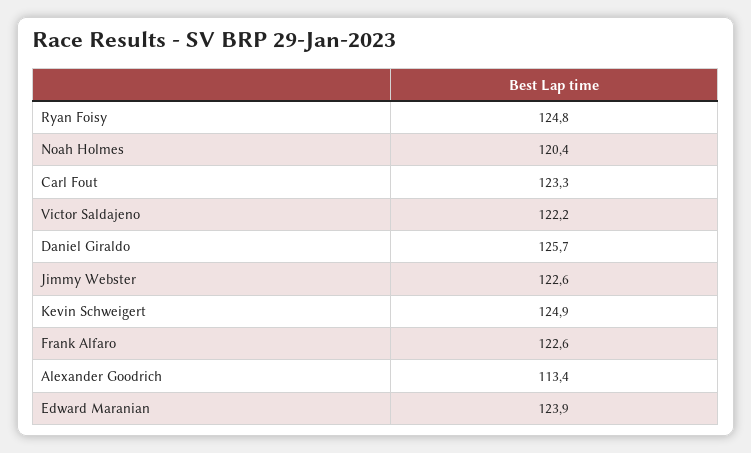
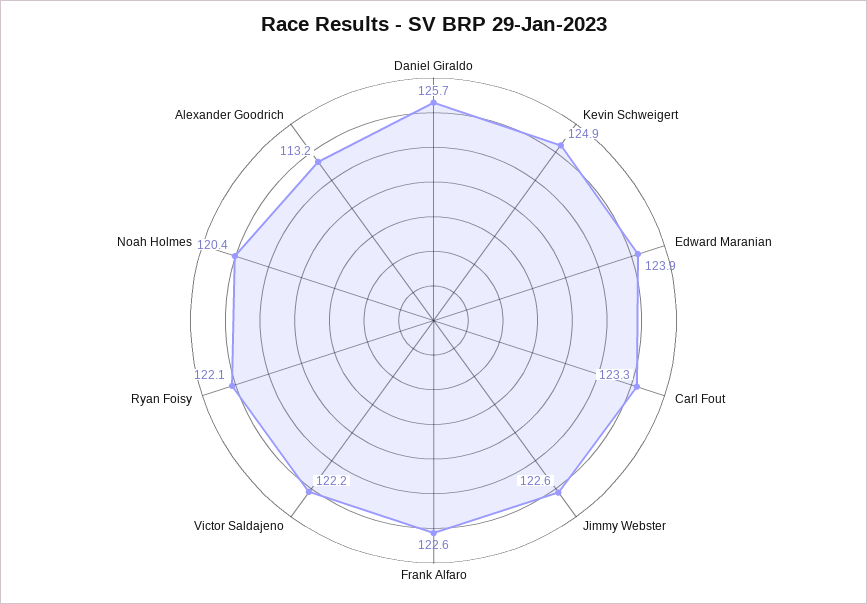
Ryan Foisy: 124.8 -> 122.1
Alexander Goodrich: 113.4 -> 113.2

